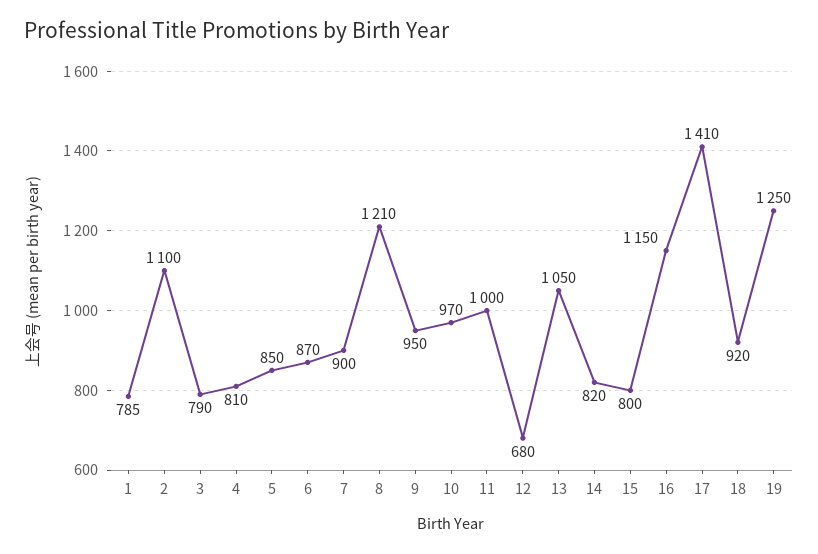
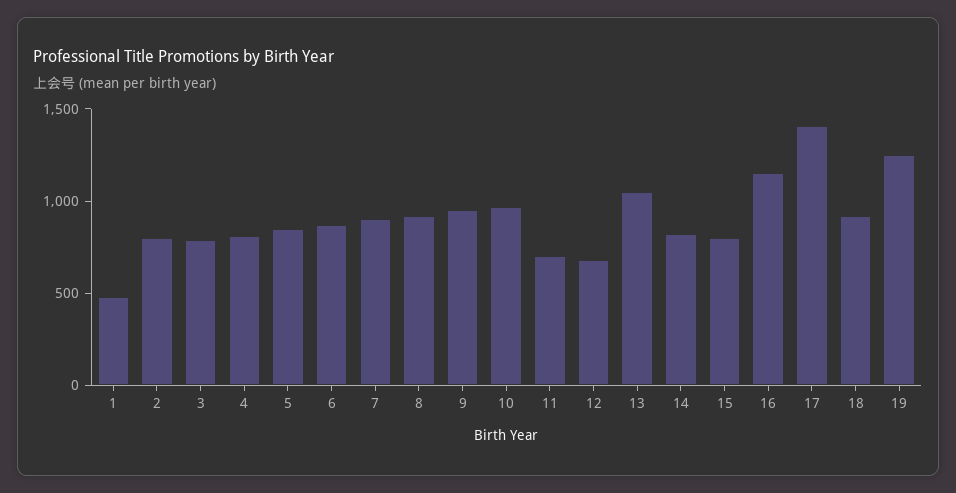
1: 785 -> 500
2: 1100 -> 800
8: 1210 -> 900
11: 1000 -> 700

